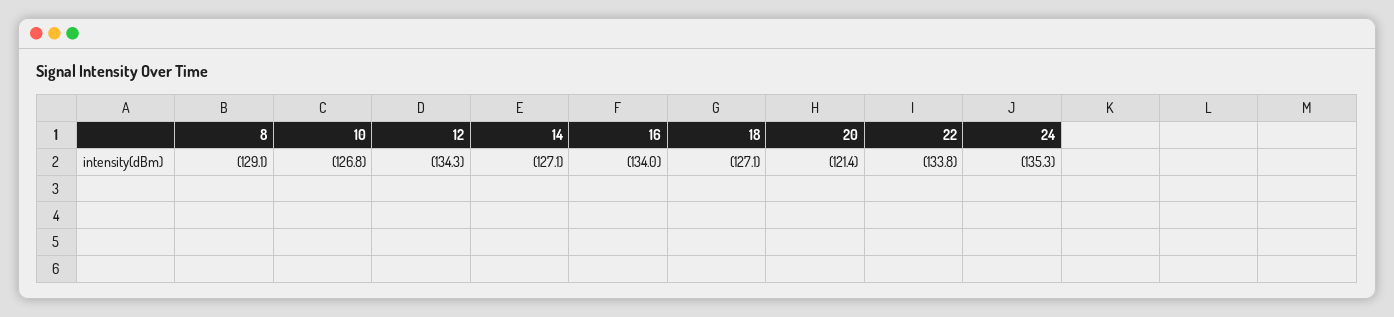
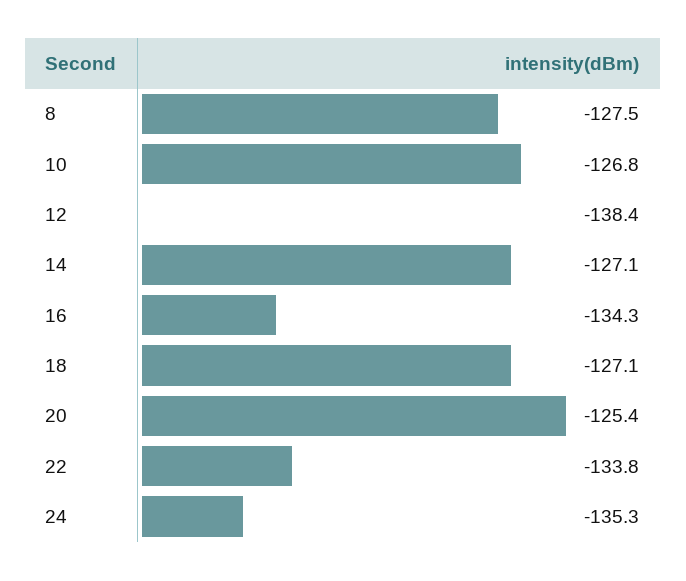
8: -129.1 -> -127.5
12: -134.3 -> -138.4
16: -134 -> -134.3
20: -121.4 -> -125.4

